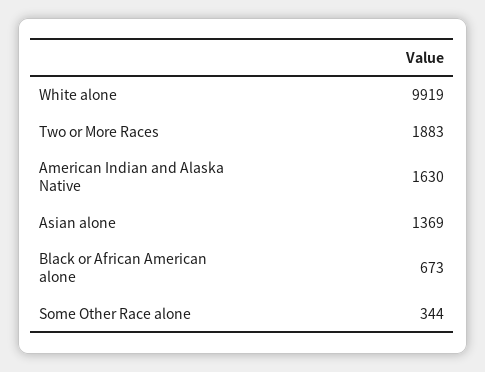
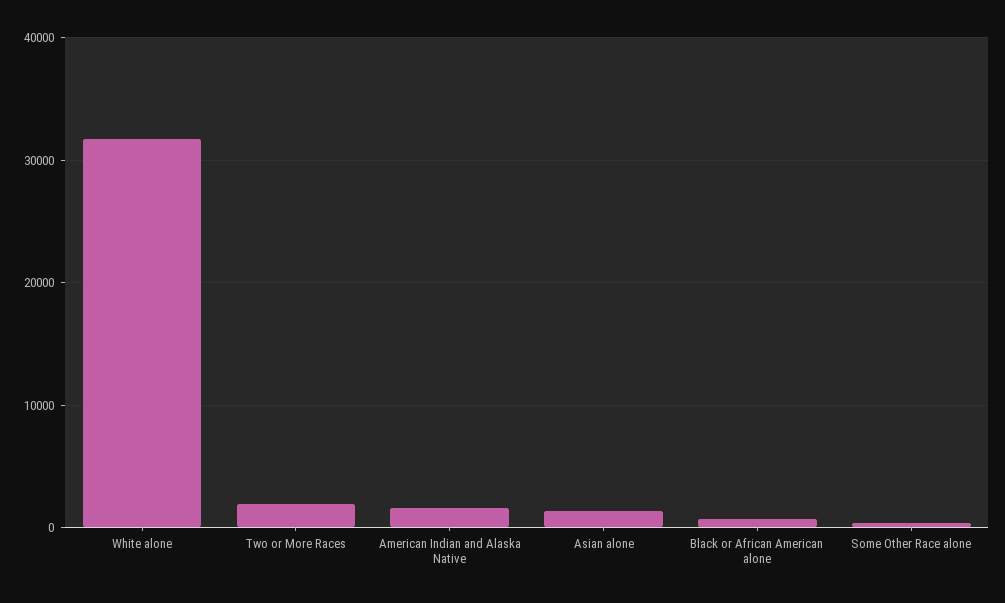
White alone: 9919 -> 32000

